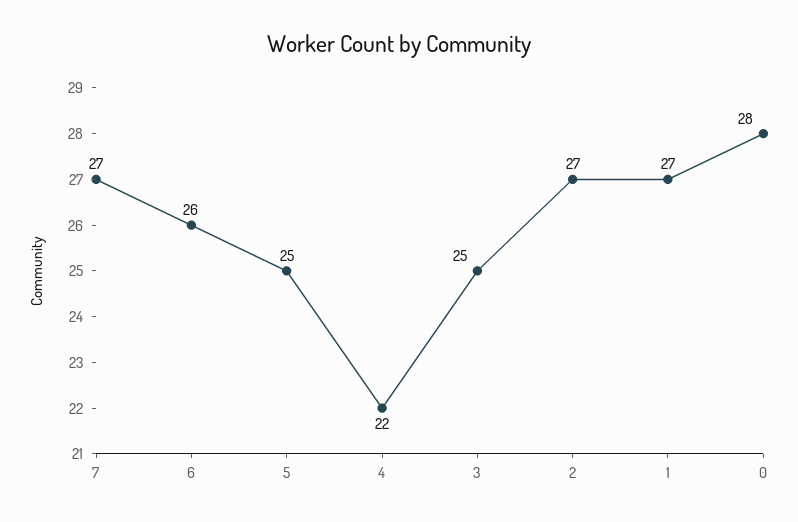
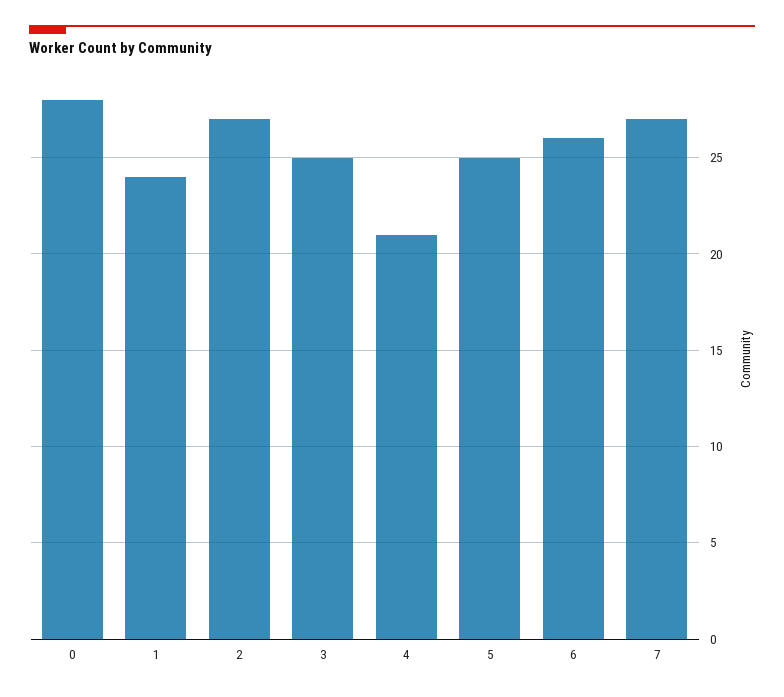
4: 22 -> 21
1: 27 -> 24

